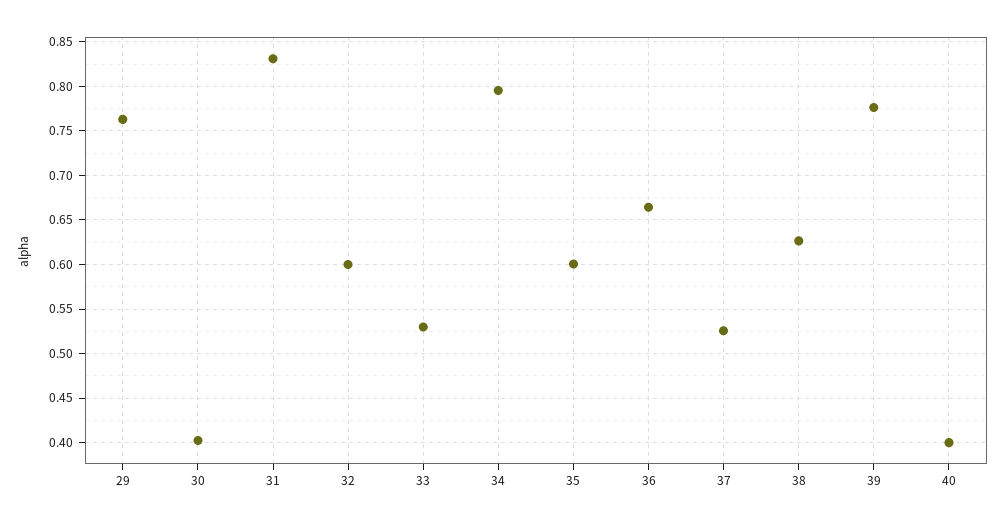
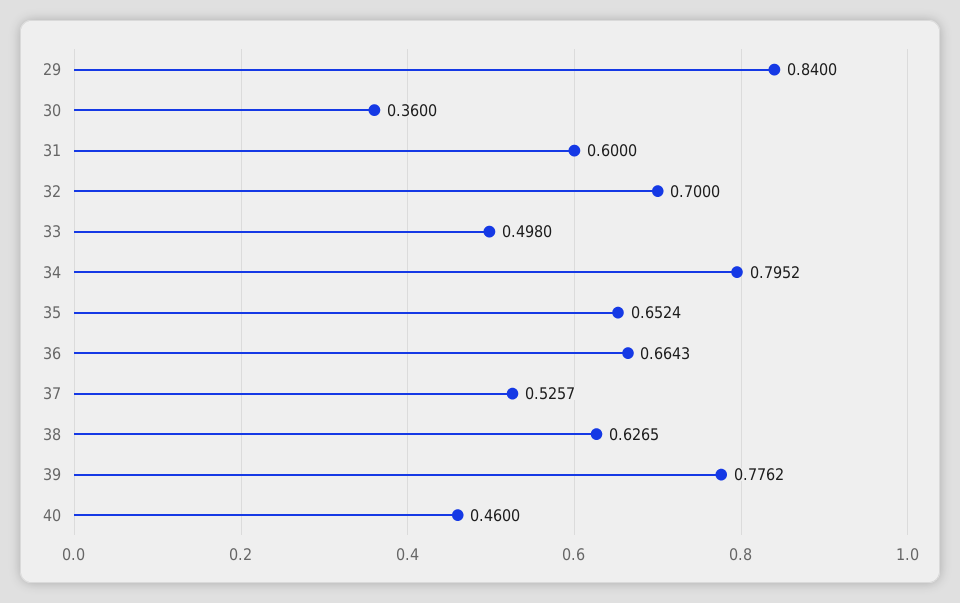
29: 0.76 -> 0.84
30: 0.4 -> 0.36
31: 0.83 -> 0.6
32: 0.6 -> 0.7
33: 0.53 -> 0.498
35: 0.6 -> 0.6524
40: 0.4 -> 0.46

